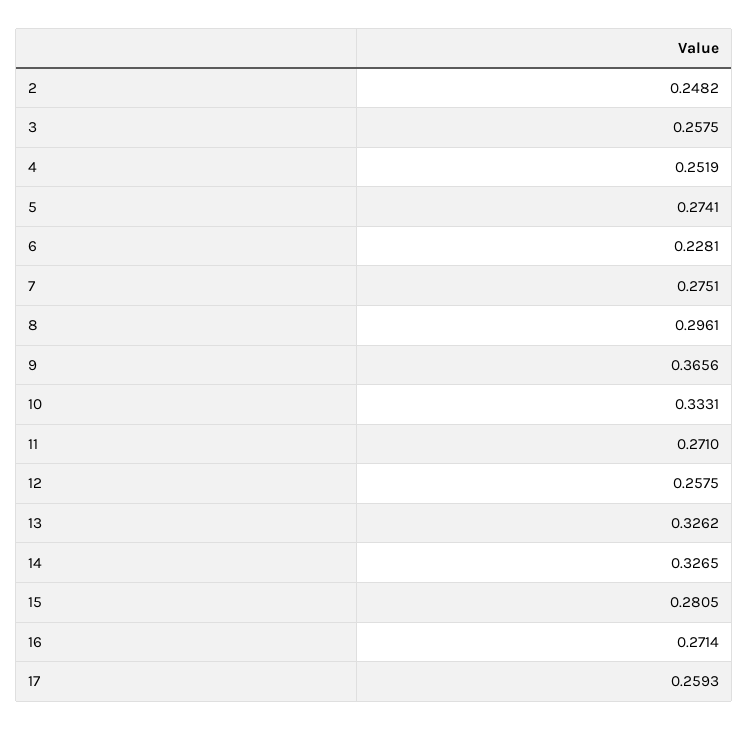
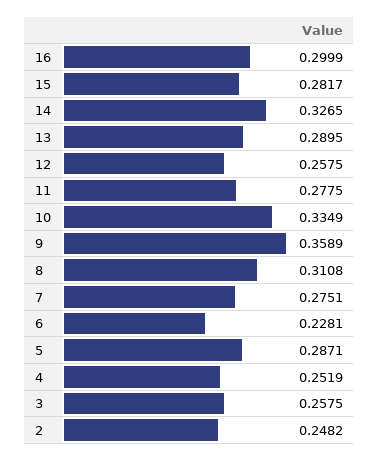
5: 0.2741 -> 0.2871
8: 0.2961 -> 0.3108
9: 0.3656 -> 0.3589
10: 0.3331 -> 0.3349
11: 0.271 -> 0.2775
13: 0.3262 -> 0.2895
15: 0.2805 -> 0.2817
16: 0.2714 -> 0.2999
17: 0.2593 -> none

